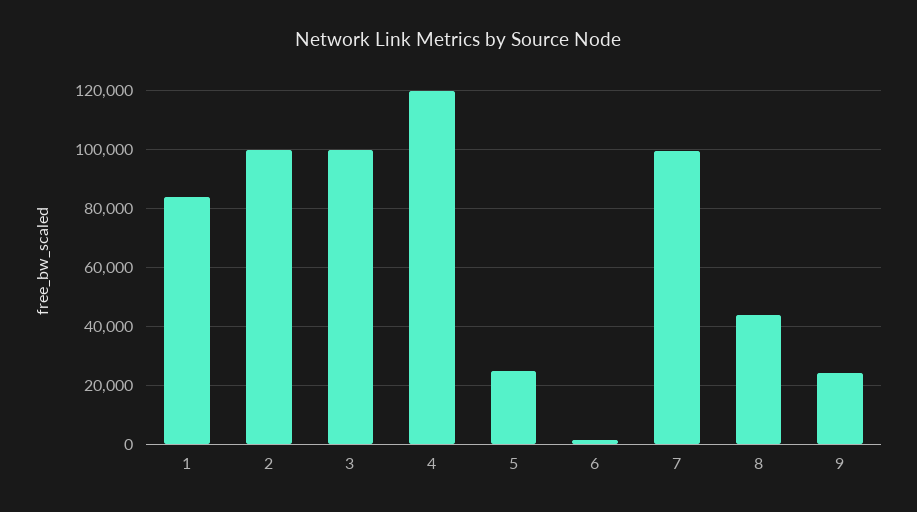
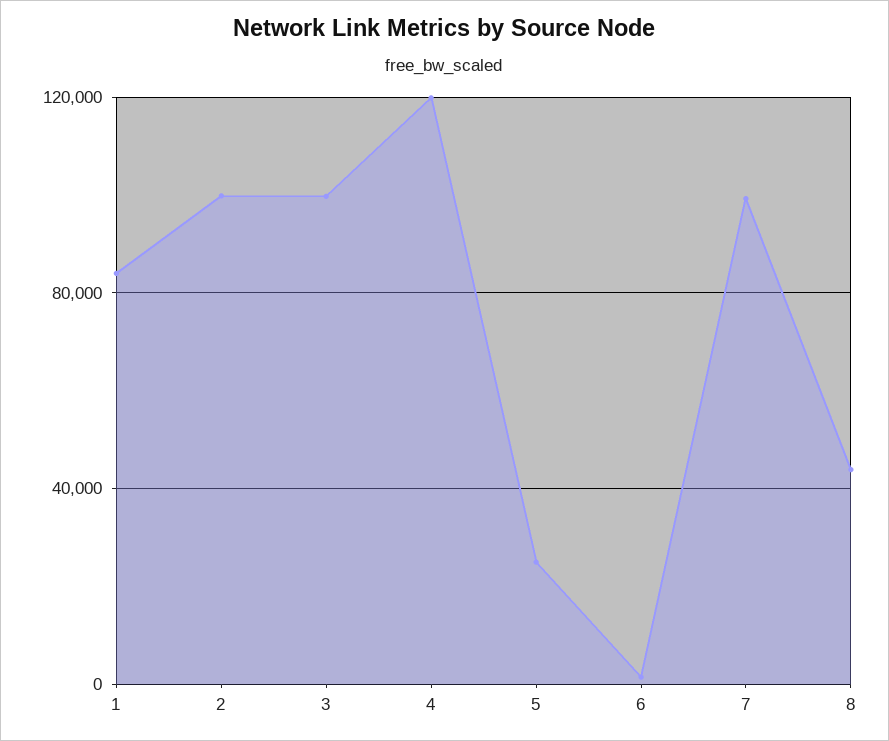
9: 25000 -> none

